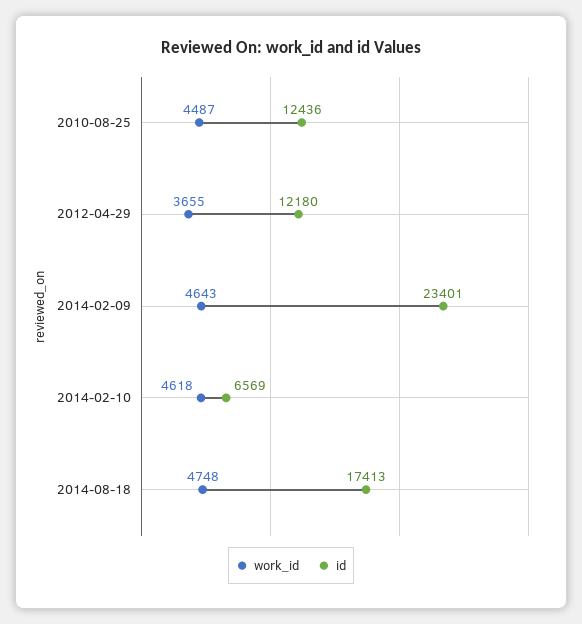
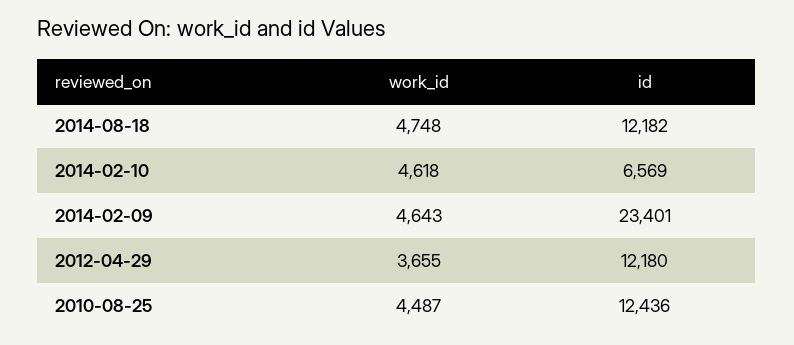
id, 2014-08-18: 17413 -> 12182

